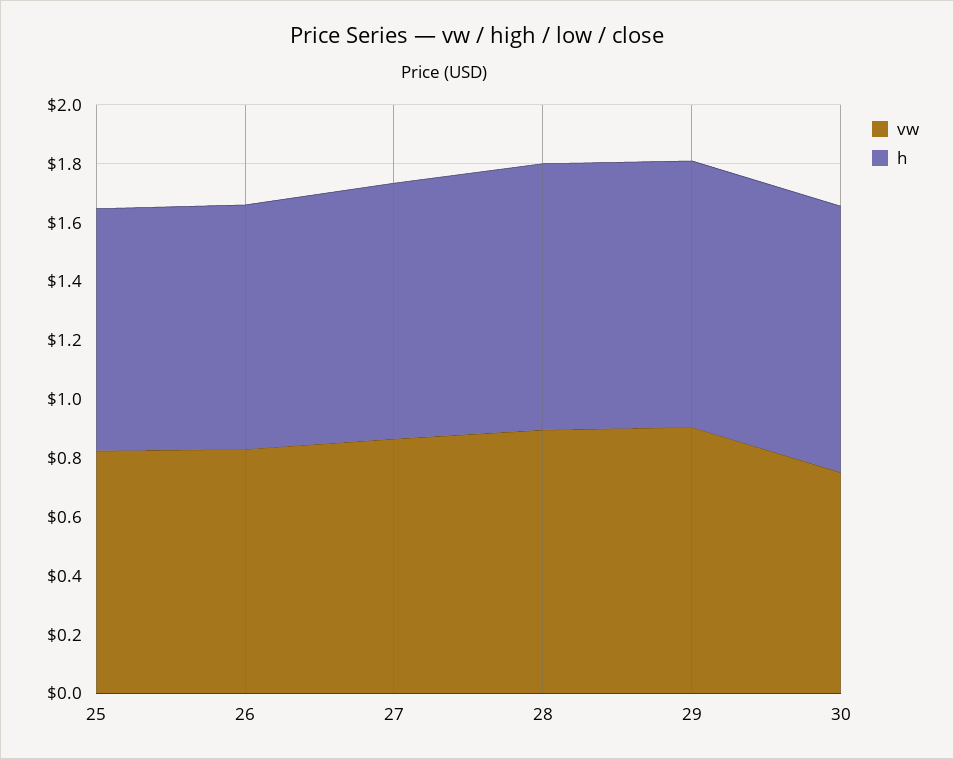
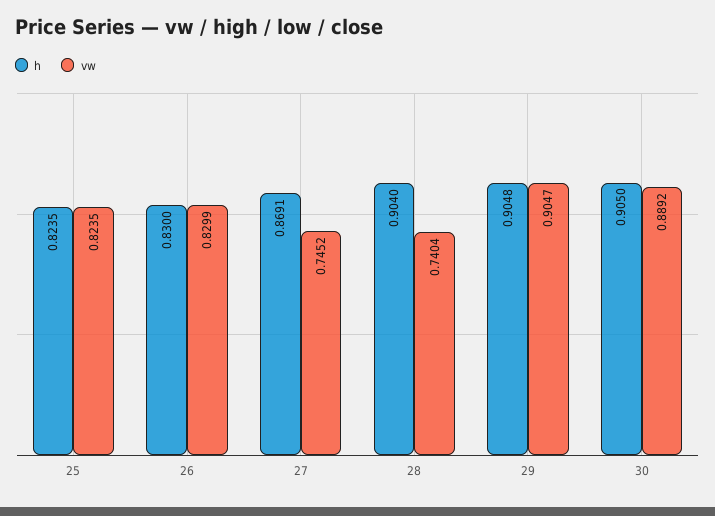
vw, 27: 0.85 -> 0.7452
vw, 28: 0.9 -> 0.7404
vw, 30: 0.75 -> 0.8892

